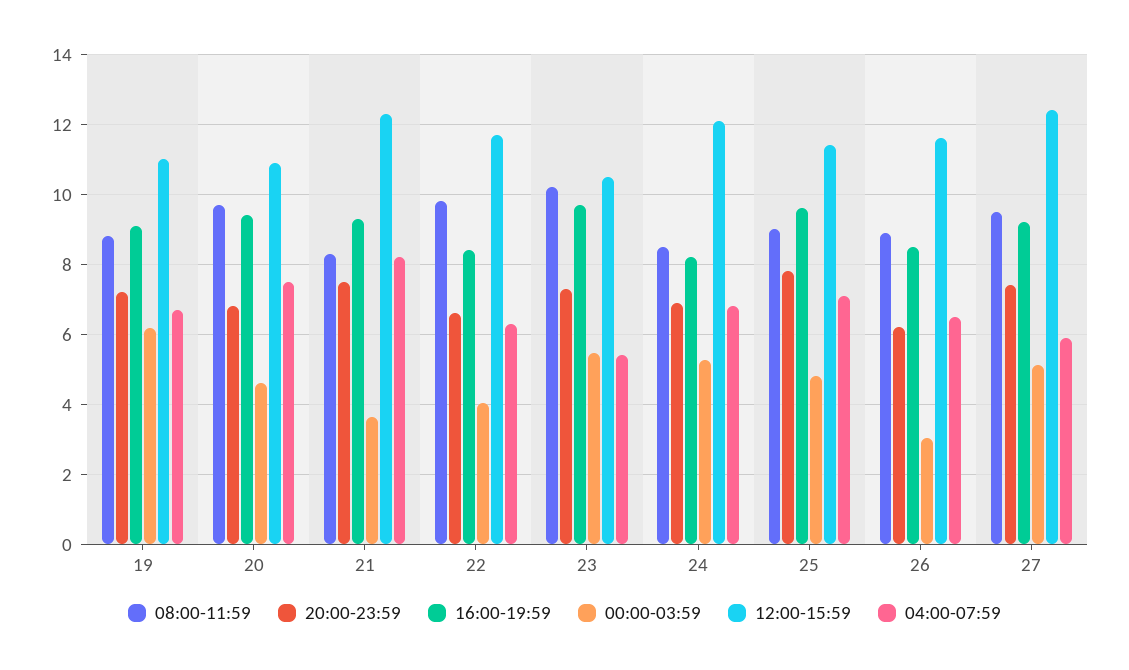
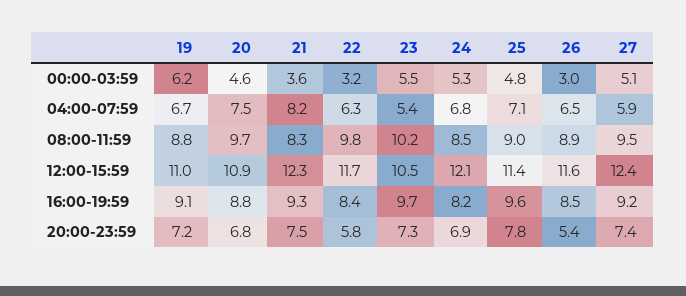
16:00-19:59, 20: 9.4 -> 8.8
20:00-23:59, 22: 6.6 -> 5.8
00:00-03:59, 22: 4 -> 3.2
20:00-23:59, 26: 6.2 -> 5.4

